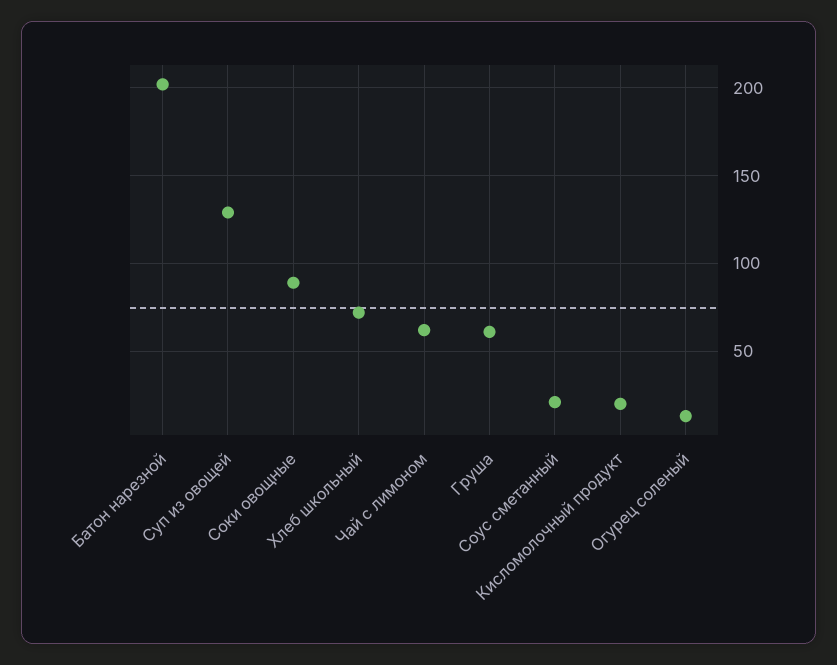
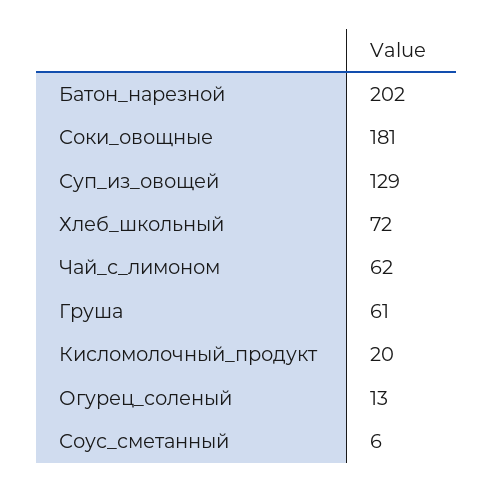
Соки овощные: 90 -> 181
Соус сметанный: 20 -> 6

